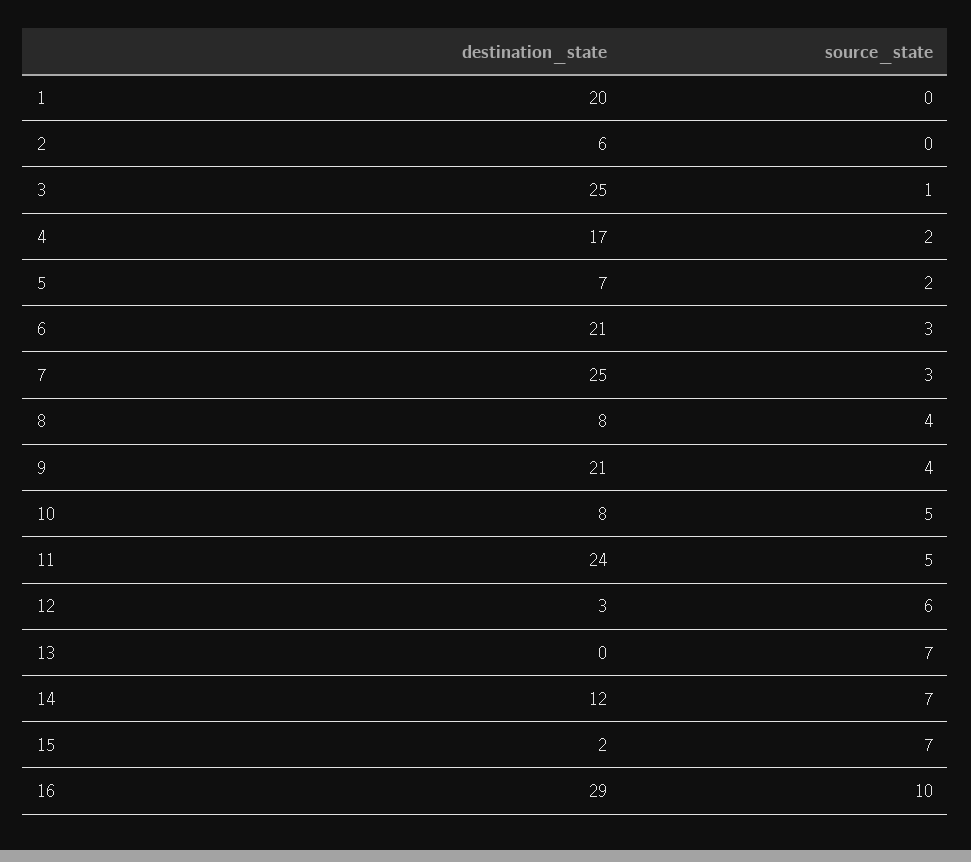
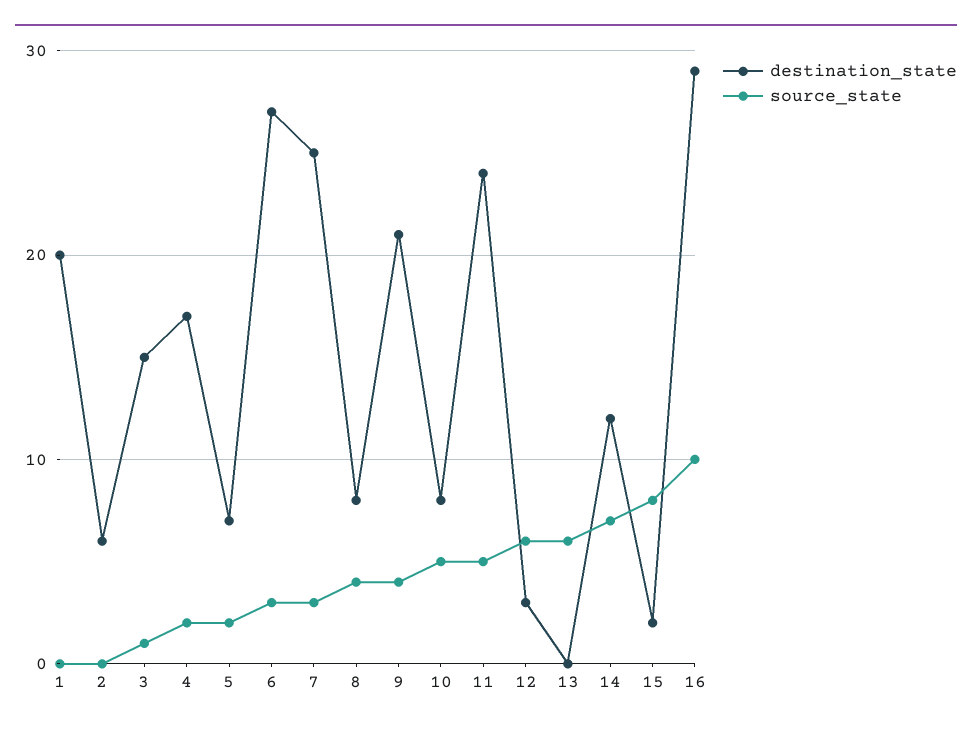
destination_state, 3: 25 -> 15
destination_state, 6: 21 -> 27
source_state, 13: 7 -> 6
source_state, 15: 7 -> 8

